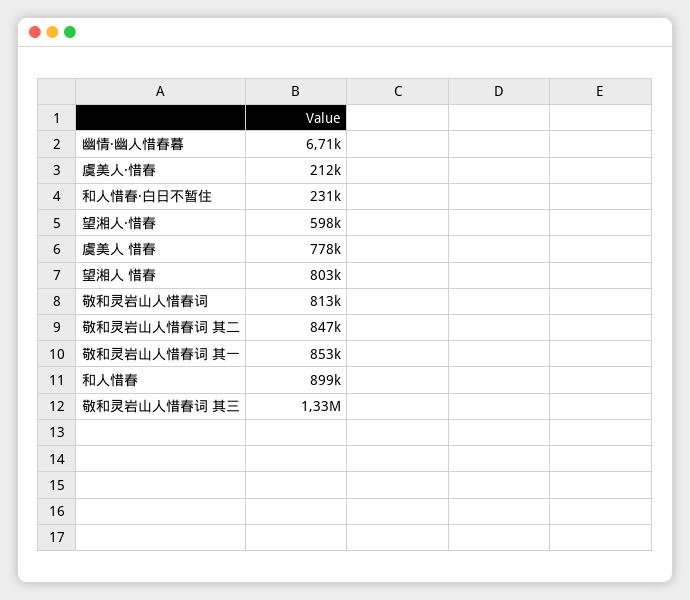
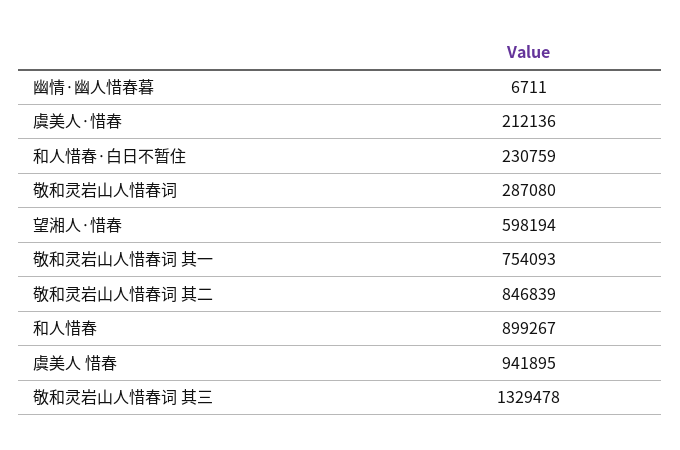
虞美人 惜春: 778000 -> 941895
望湘人 惜春: 803000 -> none
敬和灵岩山人惜春词: 813000 -> 287080
敬和灵岩山人惜春词 其一: 853000 -> 754093

